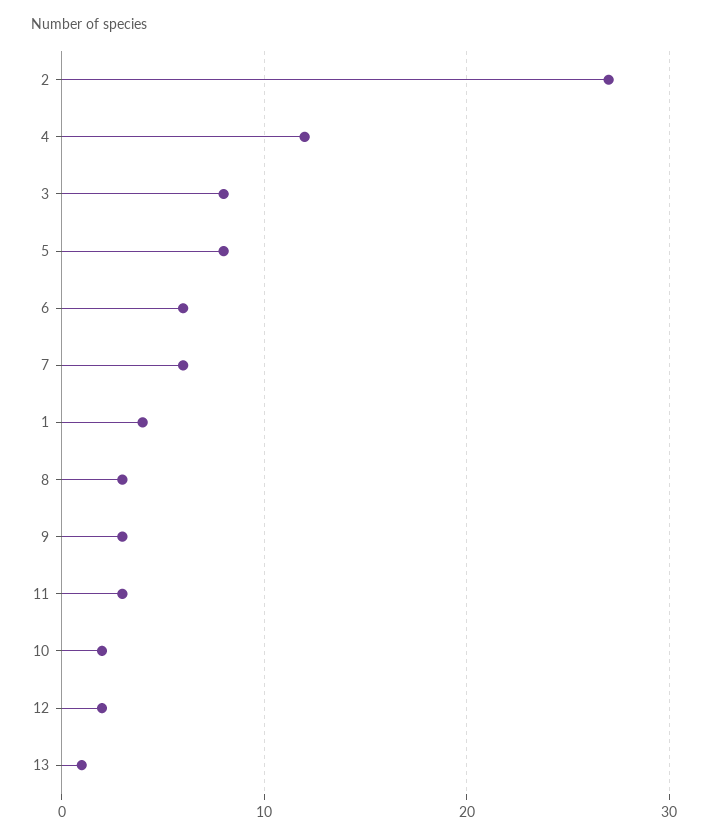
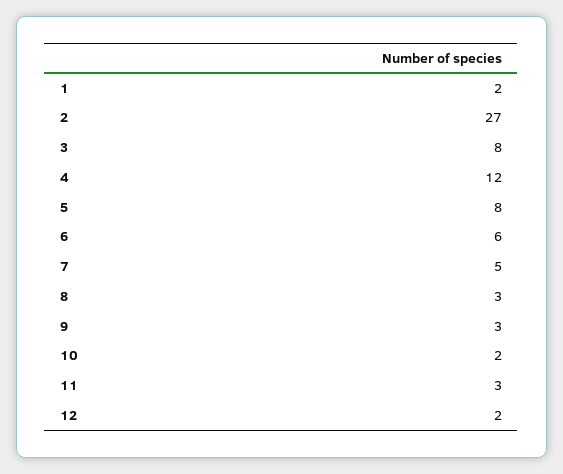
7: 6 -> 5
1: 4 -> 2
13: 1 -> none

